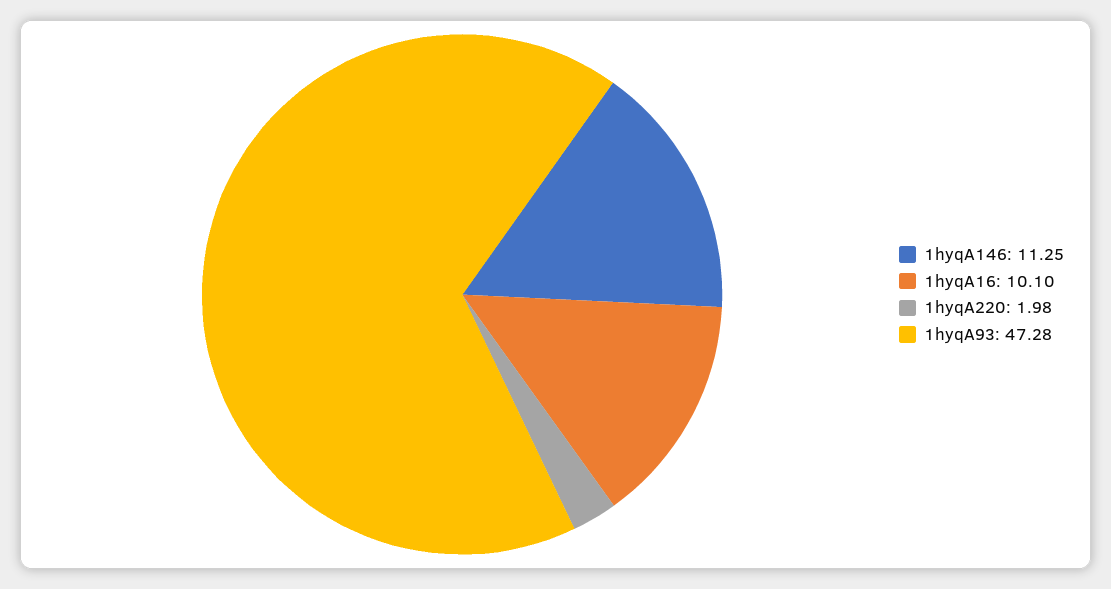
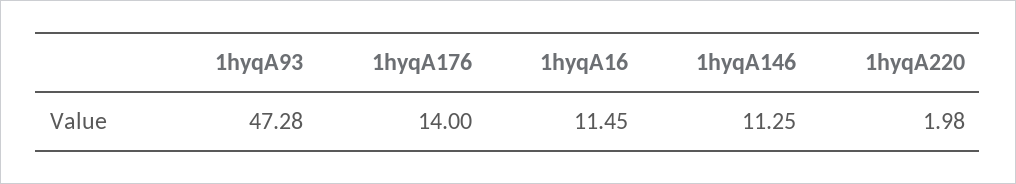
1hyqA16: 10.1 -> 11.45
1hyqA176: none -> 14

